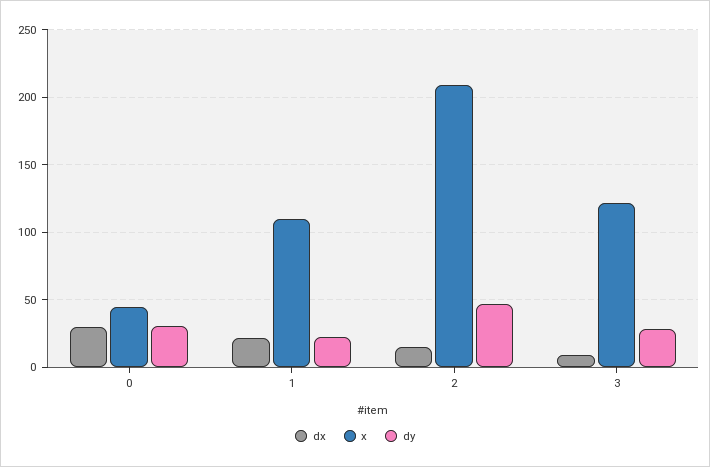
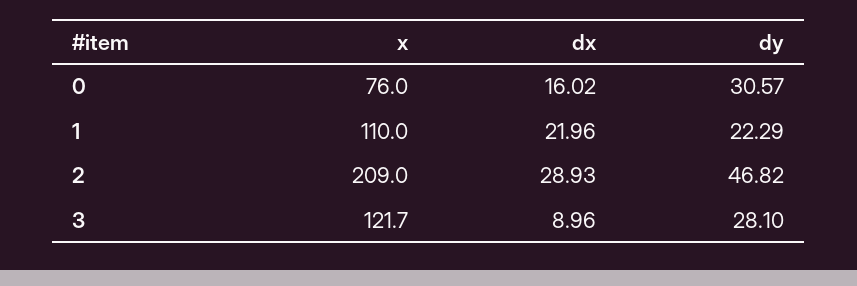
dx, 0: 30 -> 16.02
x, 0: 45 -> 76
dx, 2: 15 -> 28.93

